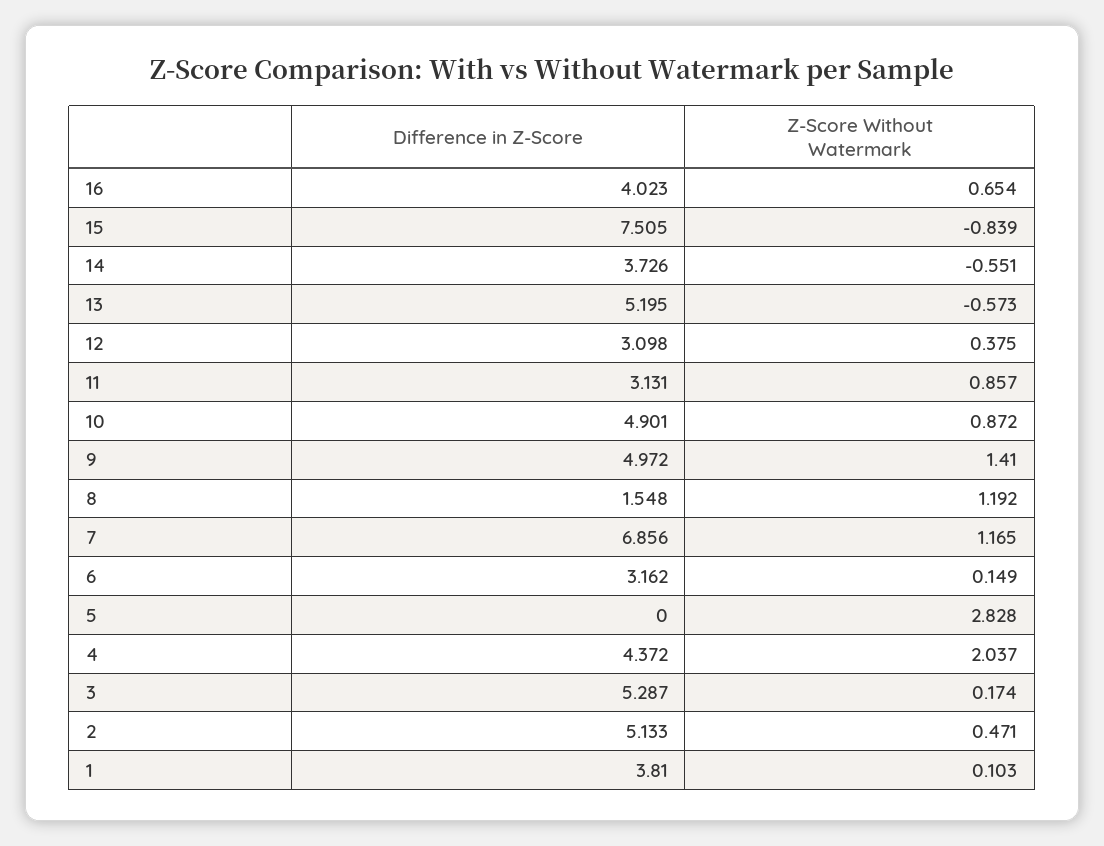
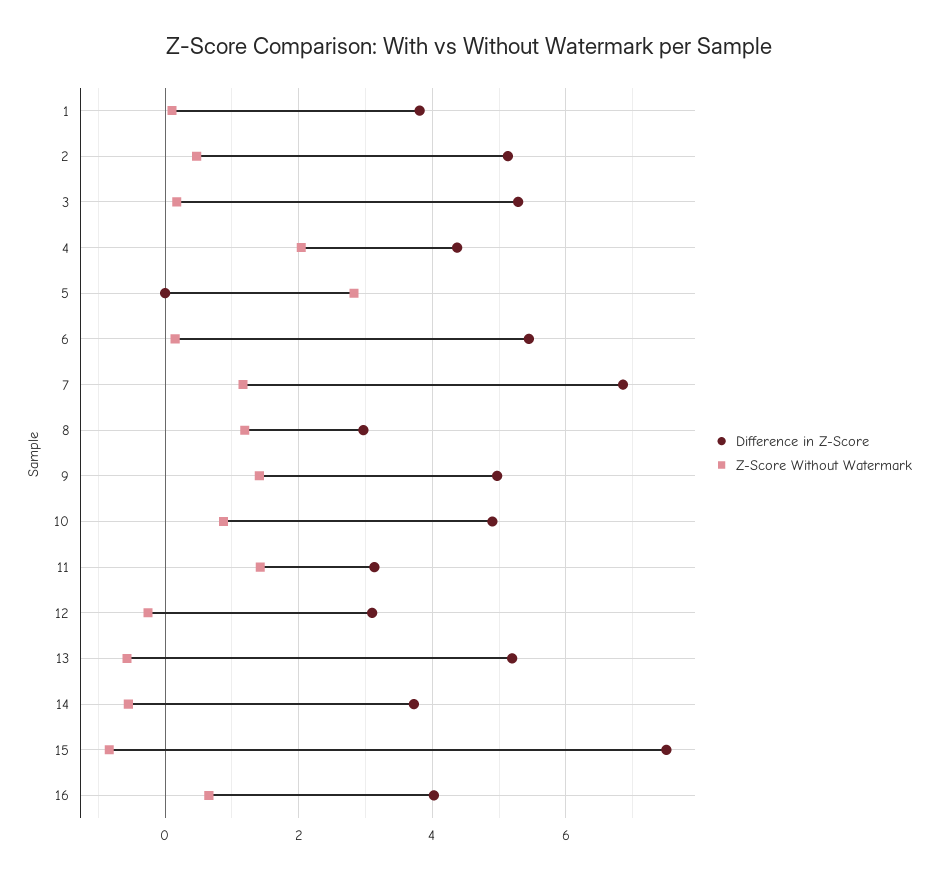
Z-Score Without Watermark, 12: 0.375 -> -0.2
Z-Score Without Watermark, 11: 0.857 -> 1.4
Difference in Z-Score, 8: 1.548 -> 3
Difference in Z-Score, 6: 3.162 -> 5.4

